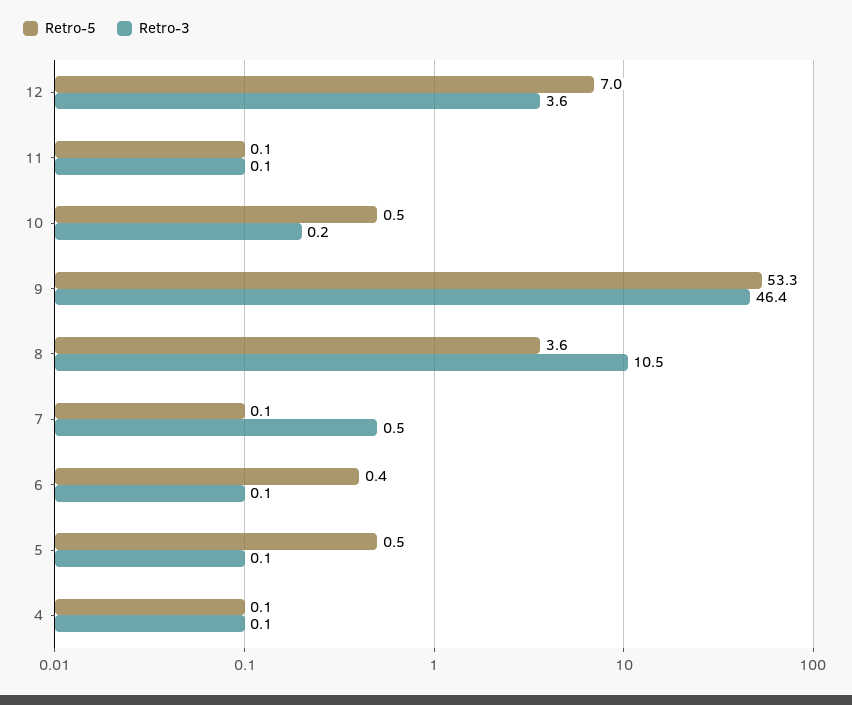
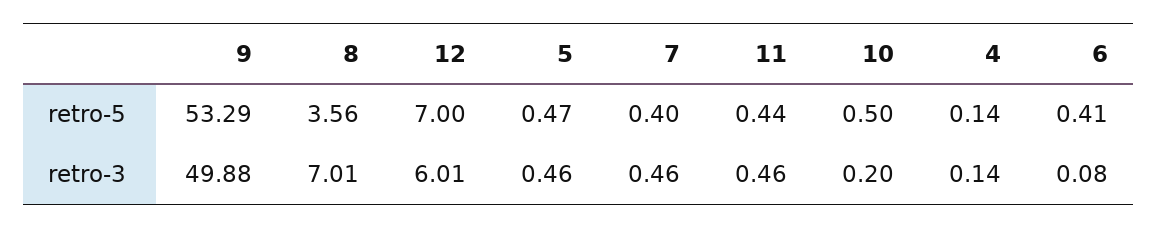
Retro-3, 12: 3.6 -> 6.01
Retro-5, 11: 0.1 -> 0.44
Retro-3, 11: 0.1 -> 0.46
Retro-3, 9: 46.4 -> 49.88
Retro-3, 8: 10.5 -> 7.01
Retro-5, 7: 0.1 -> 0.4
Retro-3, 5: 0.1 -> 0.46

